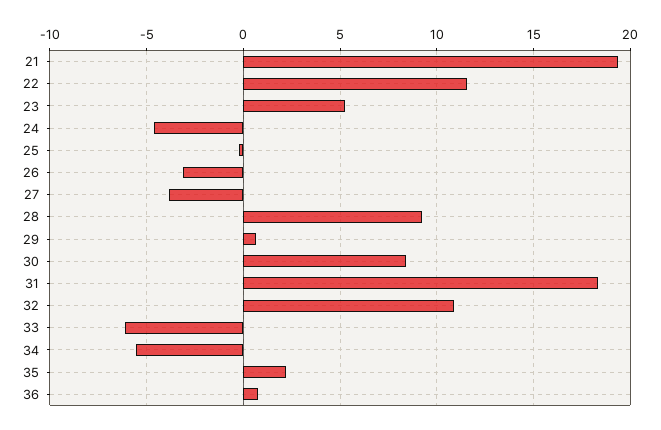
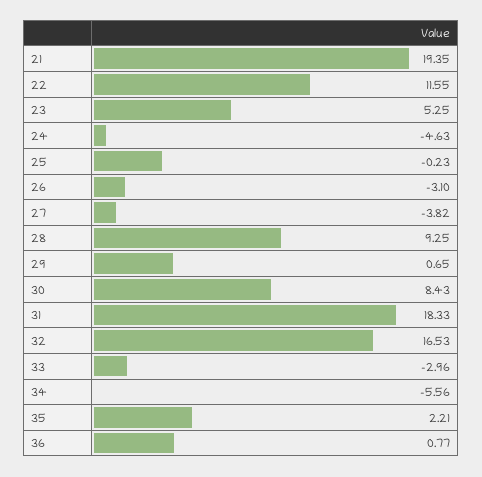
32: 11 -> 16.53
33: -6 -> -2.96

